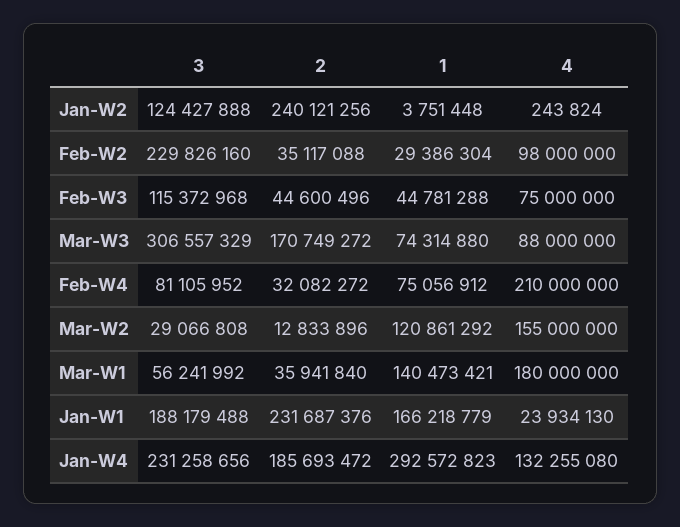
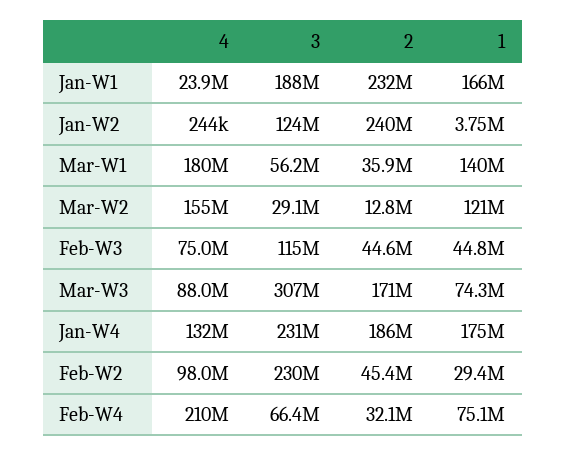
2, Feb-W2: 35117088 -> 45400000
3, Feb-W4: 81105952 -> 66400000
1, Jan-W4: 292572823 -> 175000000

